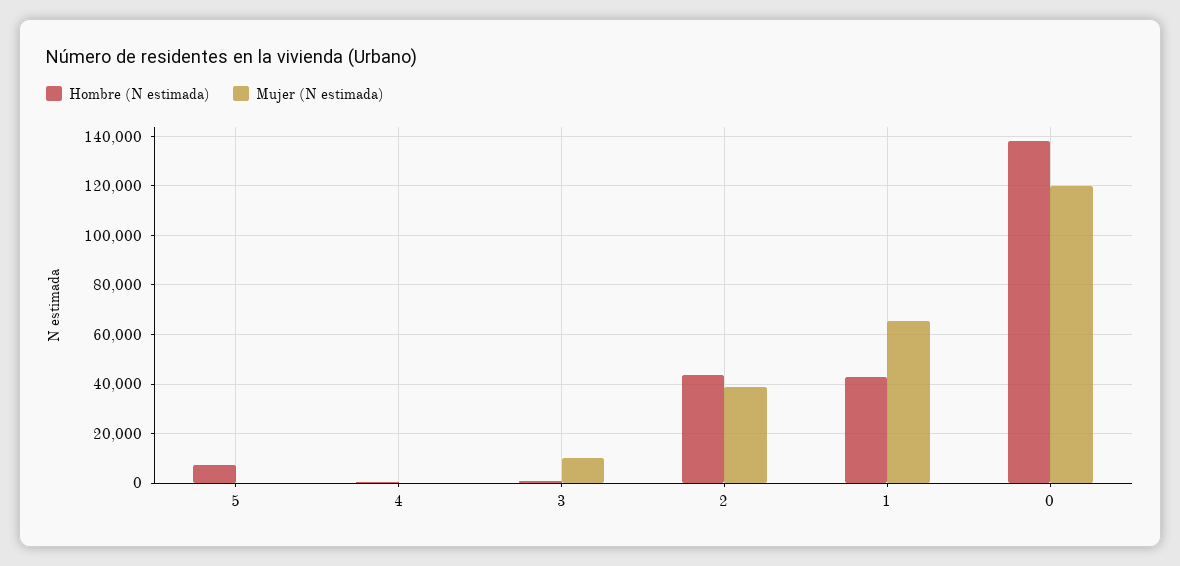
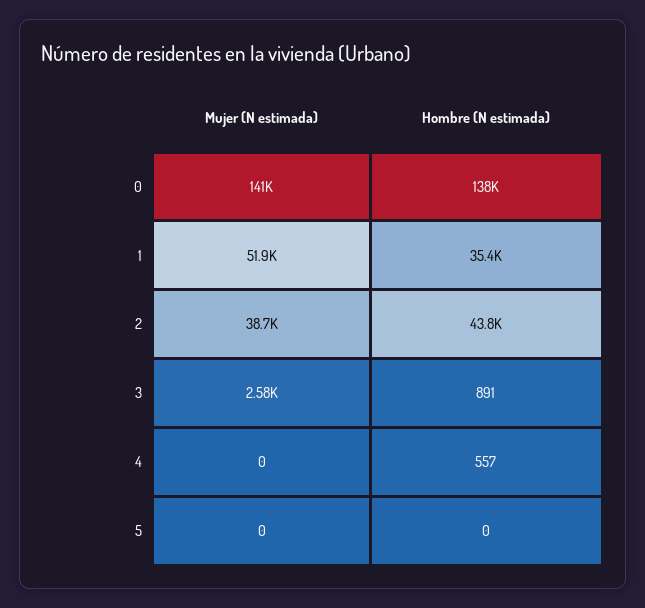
Hombre (N estimada), 5: 7500 -> 0
Mujer (N estimada), 3: 10000 -> 2580
Hombre (N estimada), 1: 42500 -> 35400
Mujer (N estimada), 1: 65000 -> 51900
Mujer (N estimada), 0: 120000 -> 141000

